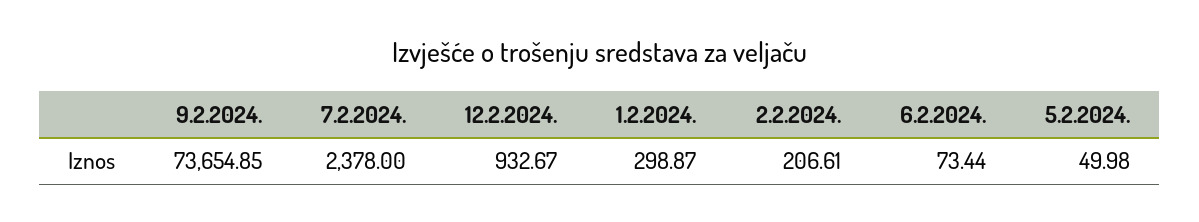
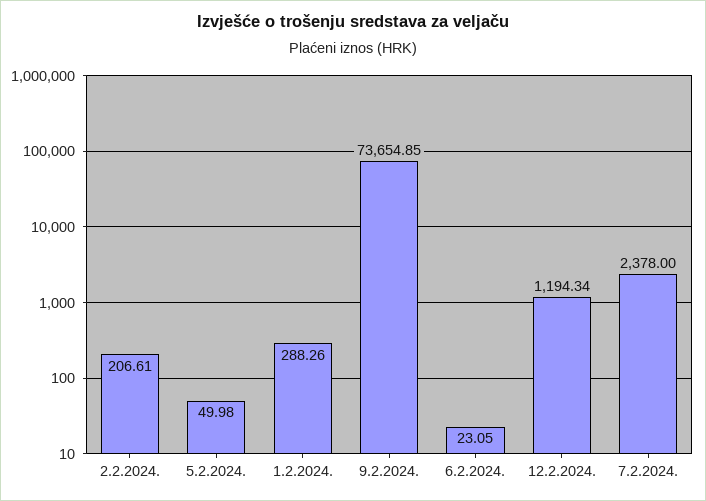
12.2.2024.: 932.67 -> 1194.34
1.2.2024.: 298.87 -> 288.26
6.2.2024.: 73.44 -> 23.05

